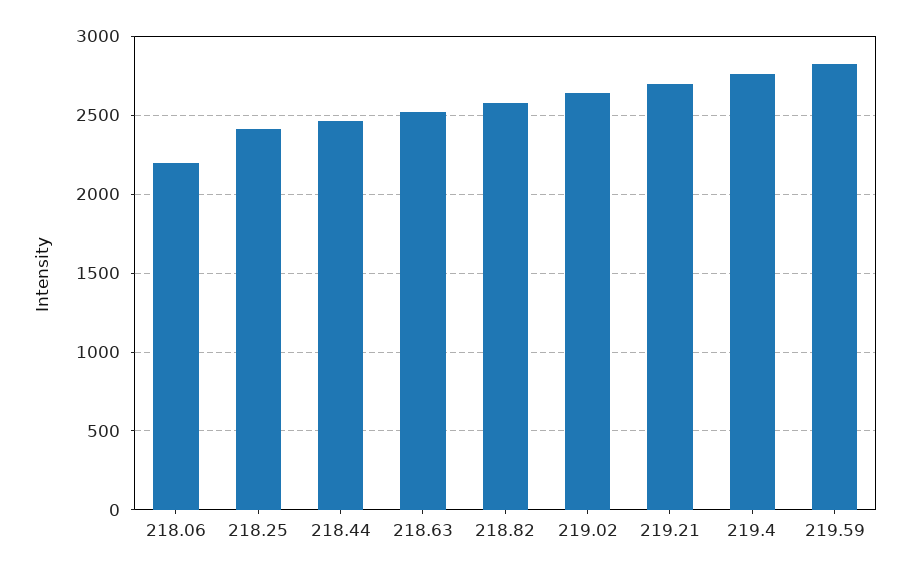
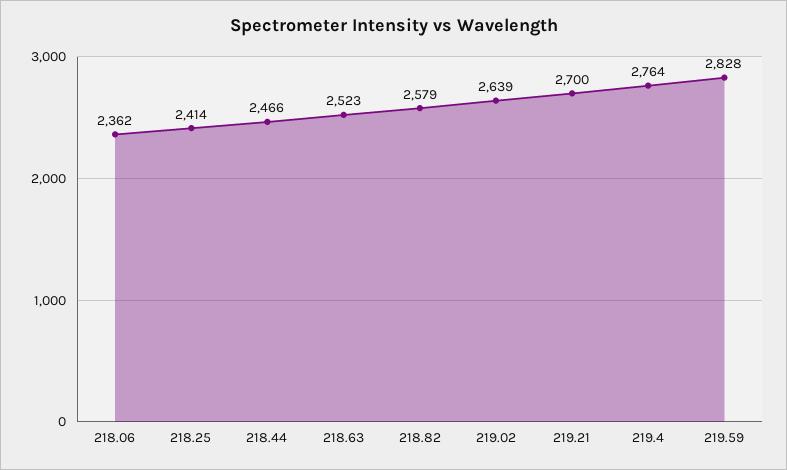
218.06: 2200 -> 2362

